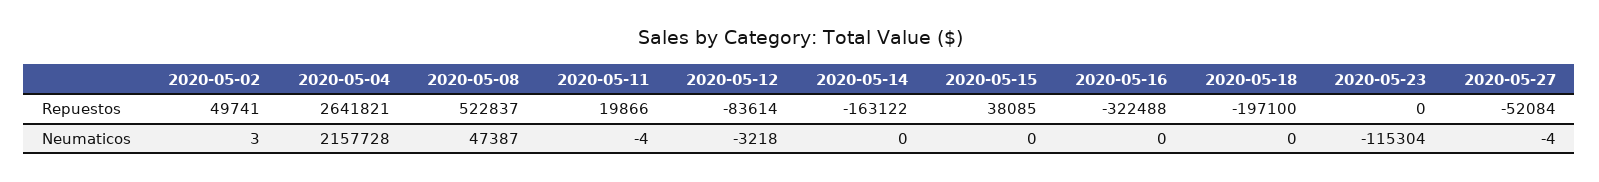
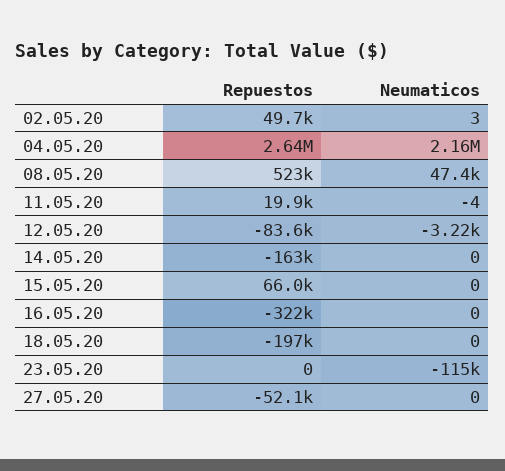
2020-05-15, Repuestos: 38085 -> 66000
2020-05-27, Neumaticos: -4 -> 0

